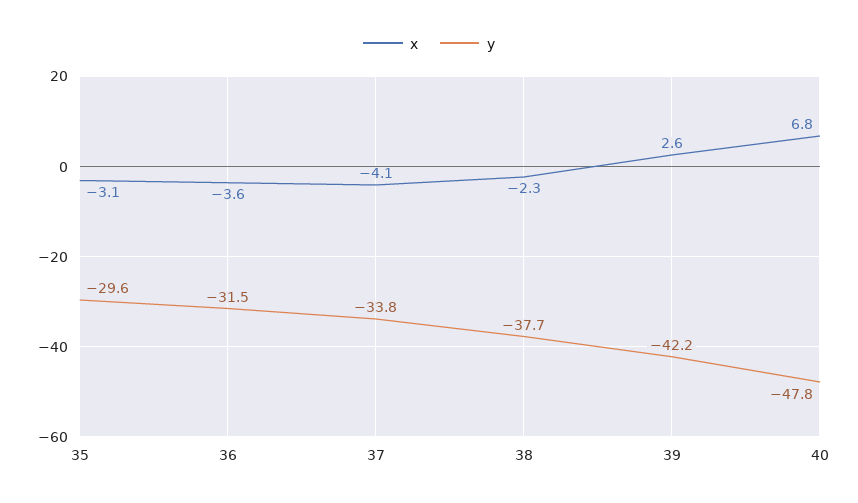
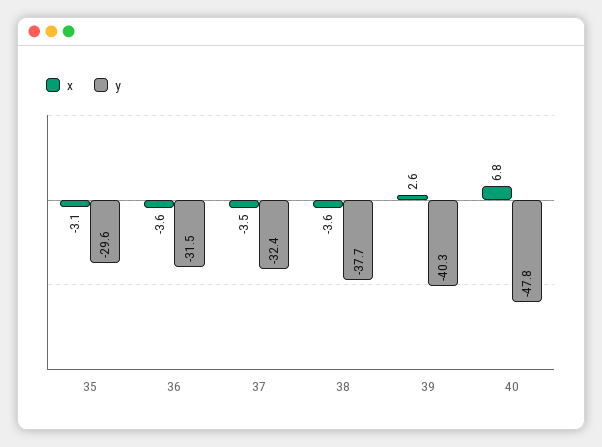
x, 37: -4.1 -> -3.5
y, 37: -33.8 -> -32.4
x, 38: -2.3 -> -3.6
y, 39: -42.2 -> -40.3

